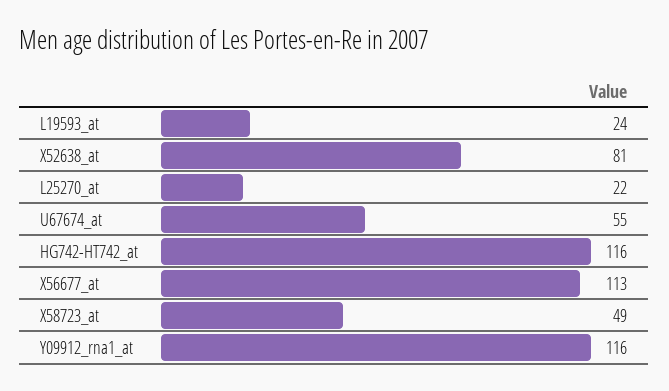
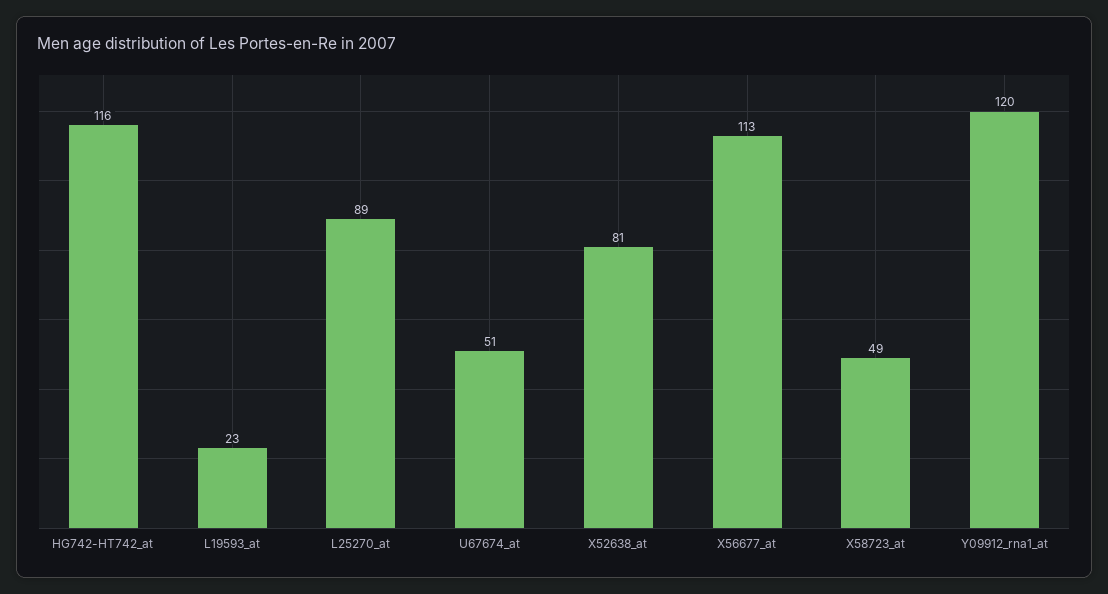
L19593_at: 24 -> 23
L25270_at: 22 -> 89
U67674_at: 55 -> 51
Y09912_rna1_at: 116 -> 120

